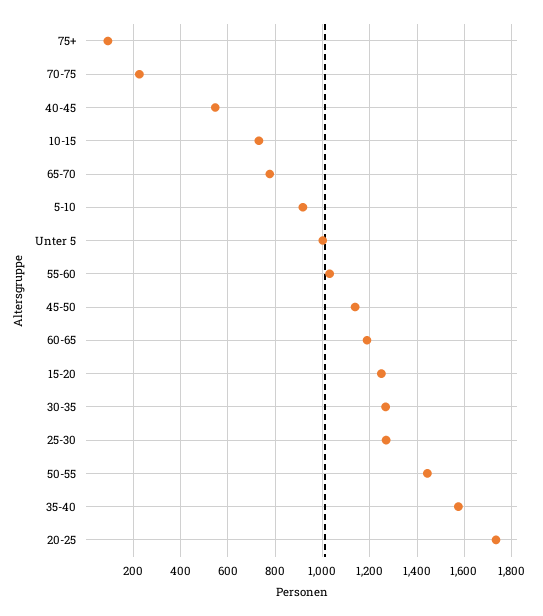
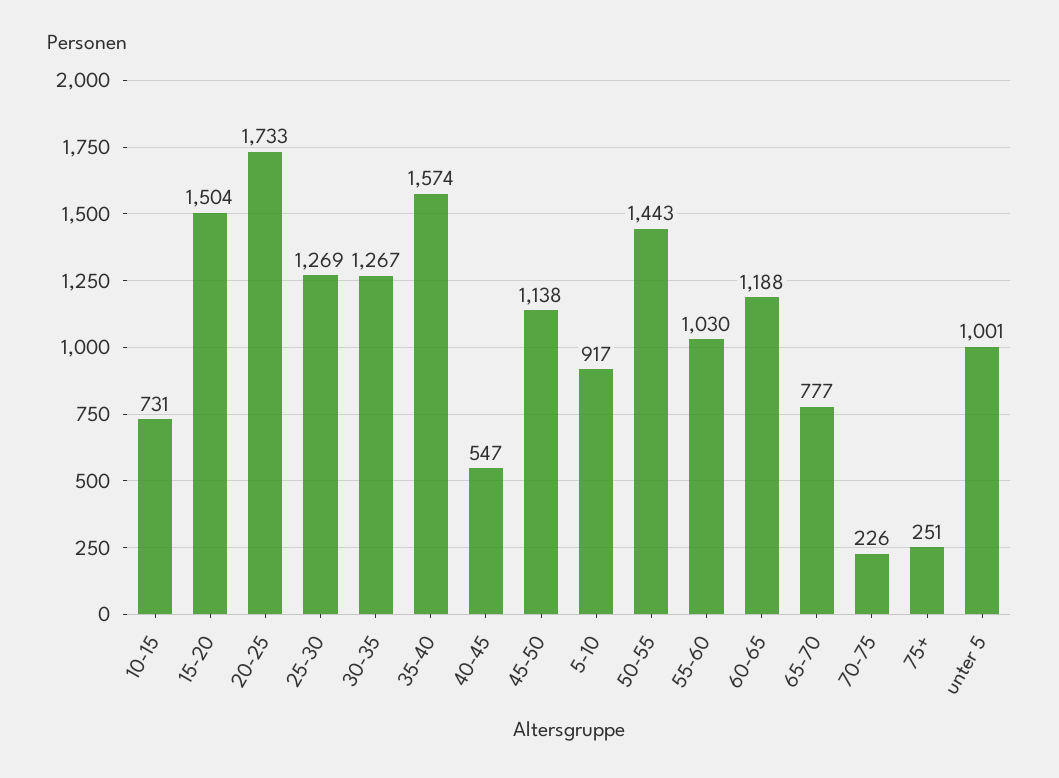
75+: 100 -> 251
15-20: 1250 -> 1504

